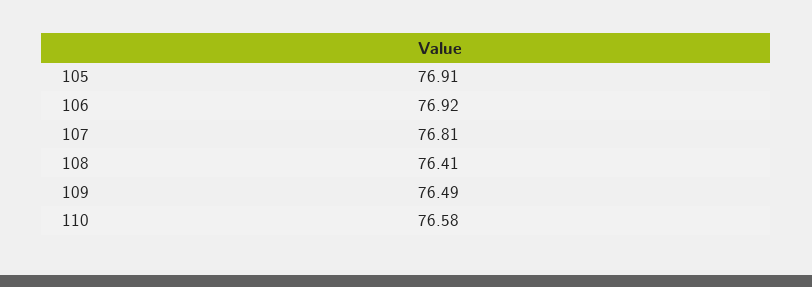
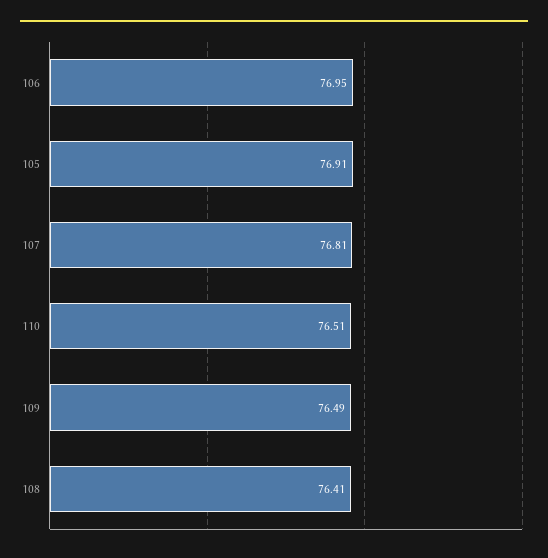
106: 76.92 -> 76.95
110: 76.58 -> 76.51

